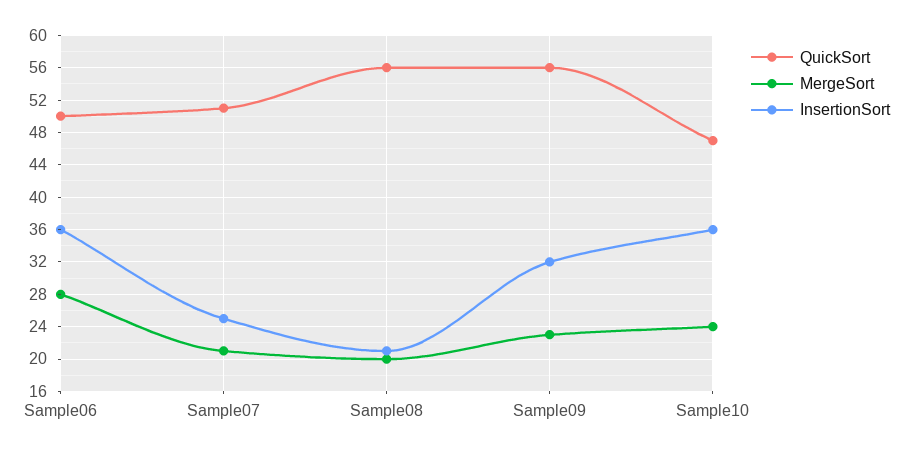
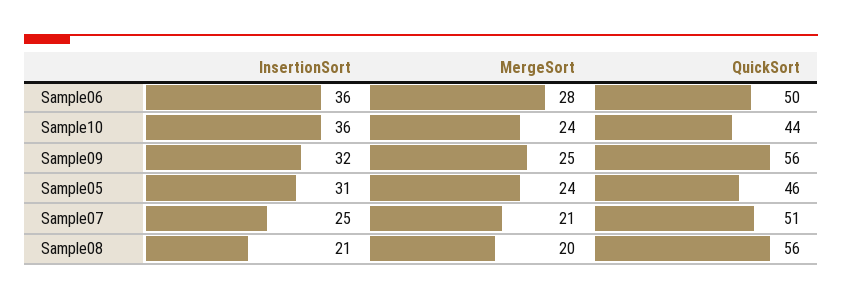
MergeSort, Sample09: 23 -> 25
QuickSort, Sample10: 47 -> 44
InsertionSort, Sample05: none -> 31
MergeSort, Sample05: none -> 24
QuickSort, Sample05: none -> 46

